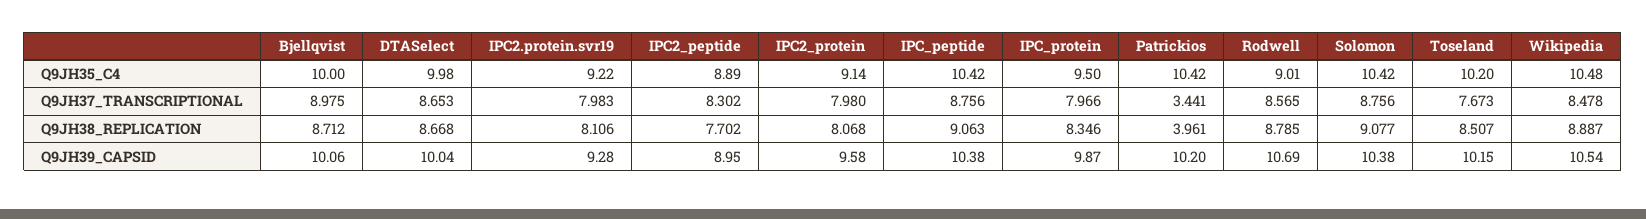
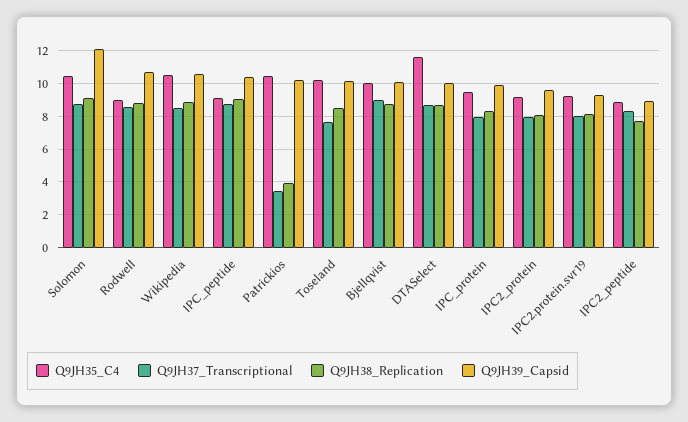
Q9JH35_C4, DTASelect: 9.98 -> 11.5
Q9JH35_C4, IPC_peptide: 10.42 -> 9
Q9JH39_CAPSID, Solomon: 10.38 -> 12

